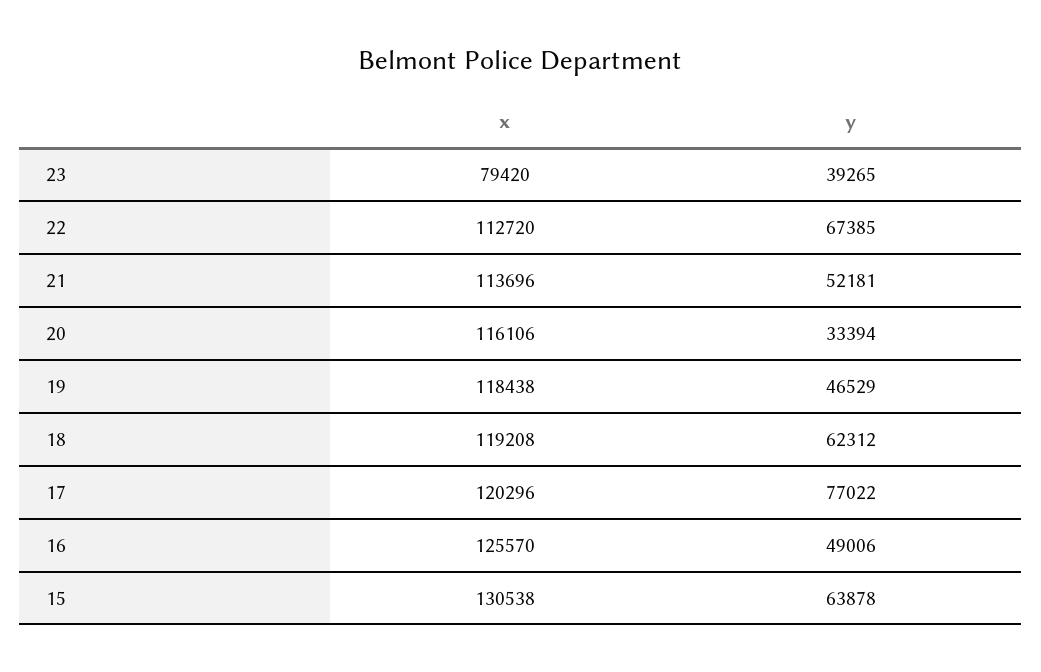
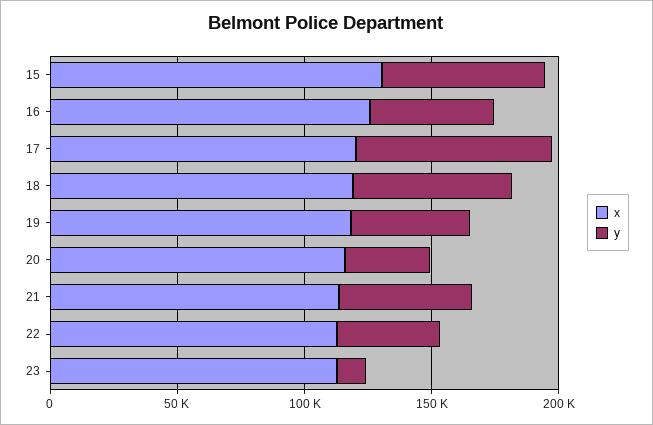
x, 23: 79420 -> 110000
y, 23: 39265 -> 10000
y, 22: 67385 -> 40000

